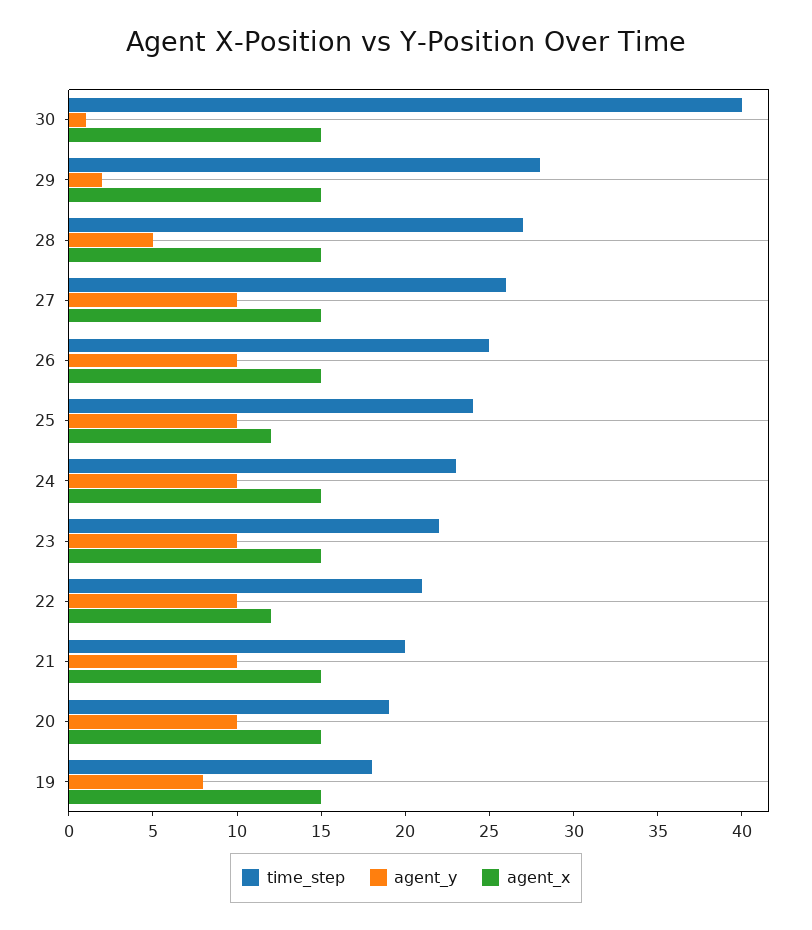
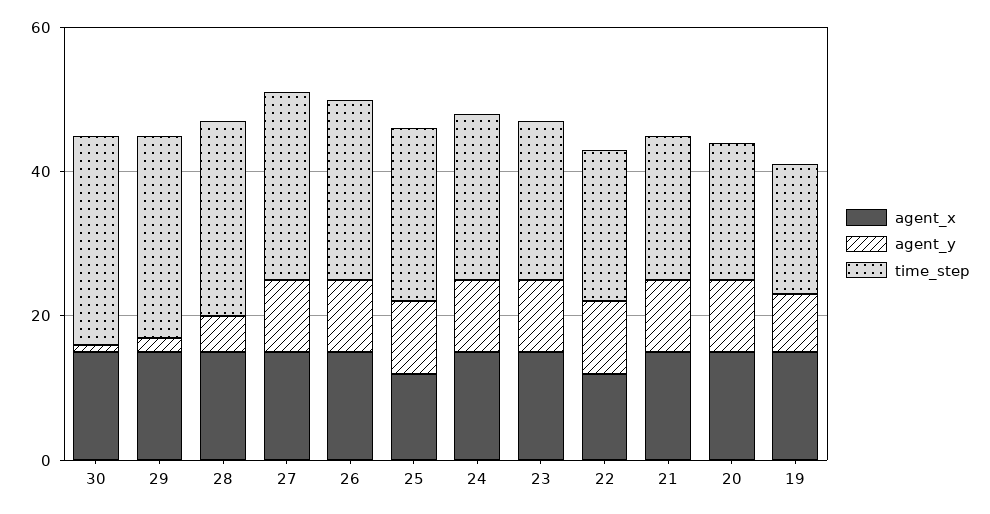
time_step, 30: 40 -> 30

